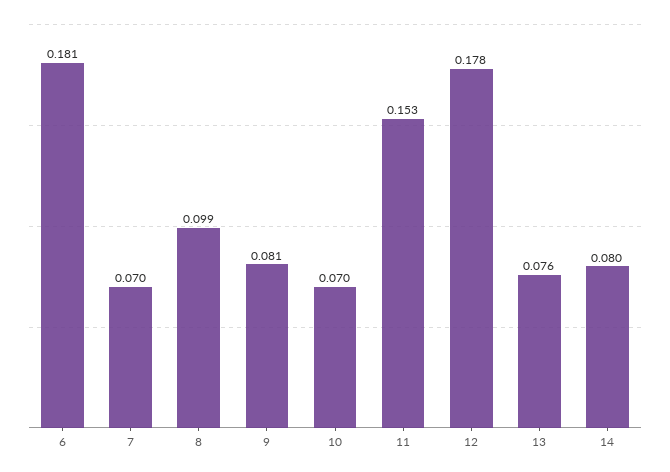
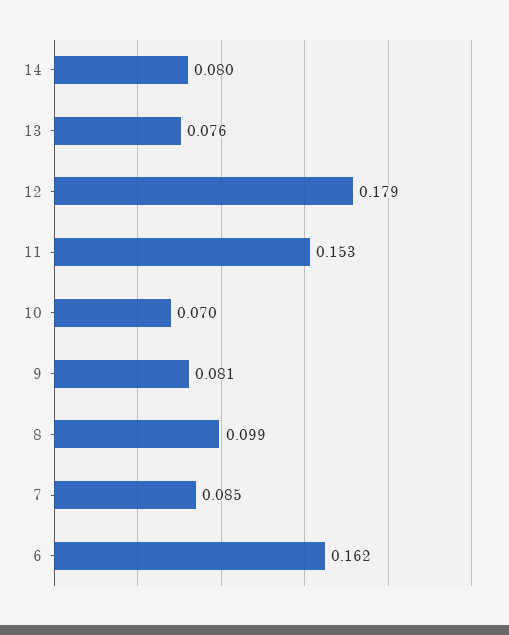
6: 0.181 -> 0.162
7: 0.07 -> 0.085
12: 0.178 -> 0.179

